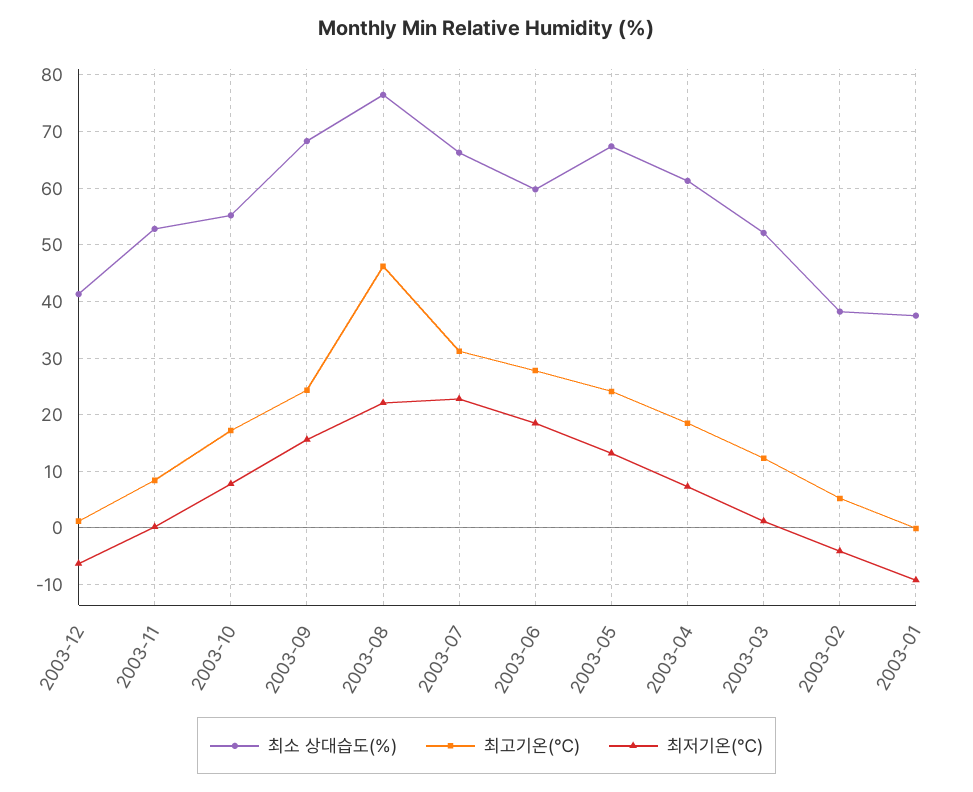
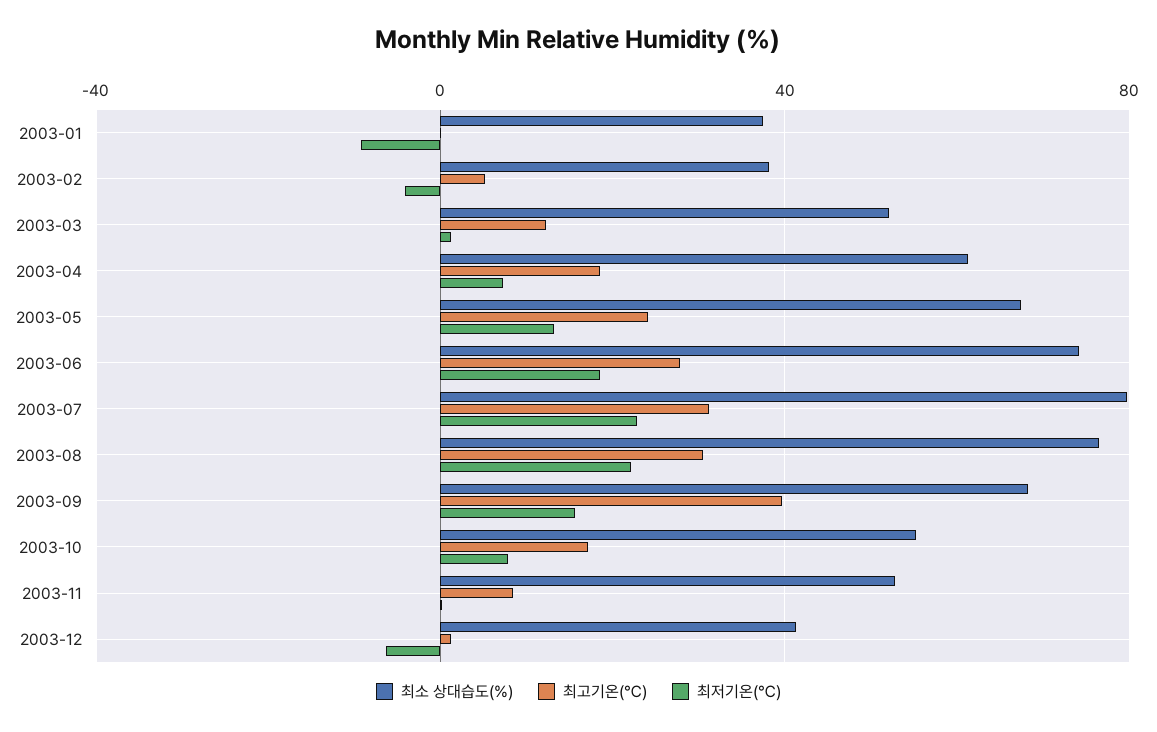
최고기온(℃), 2003-09: 24 -> 40
최고기온(℃), 2003-08: 46 -> 30
최소 상대습도(%), 2003-07: 66 -> 80
최소 상대습도(%), 2003-06: 60 -> 75

